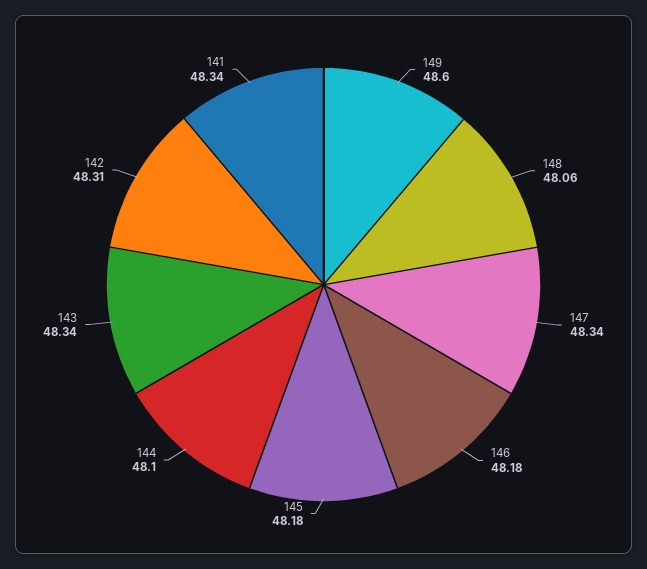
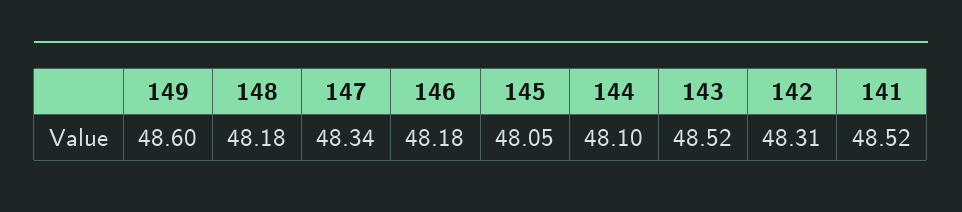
148: 48.06 -> 48.18
145: 48.18 -> 48.05
143: 48.34 -> 48.52
141: 48.34 -> 48.52

